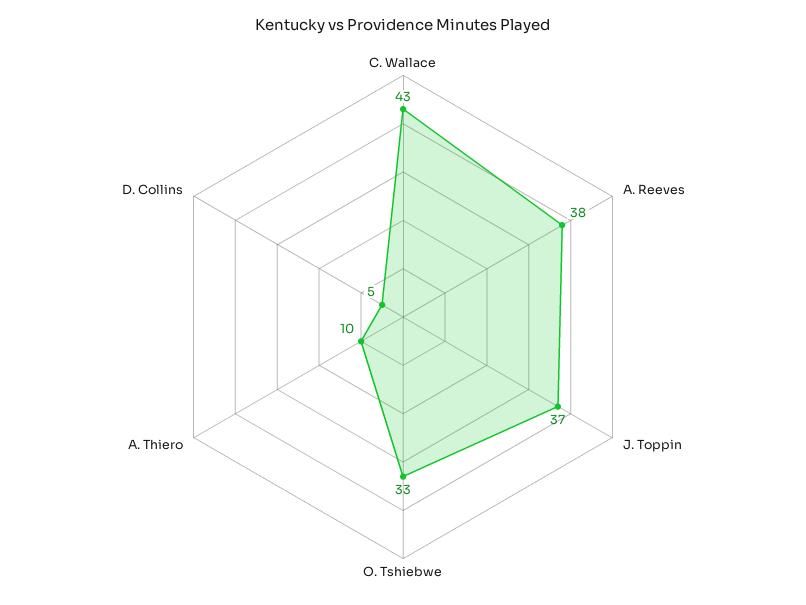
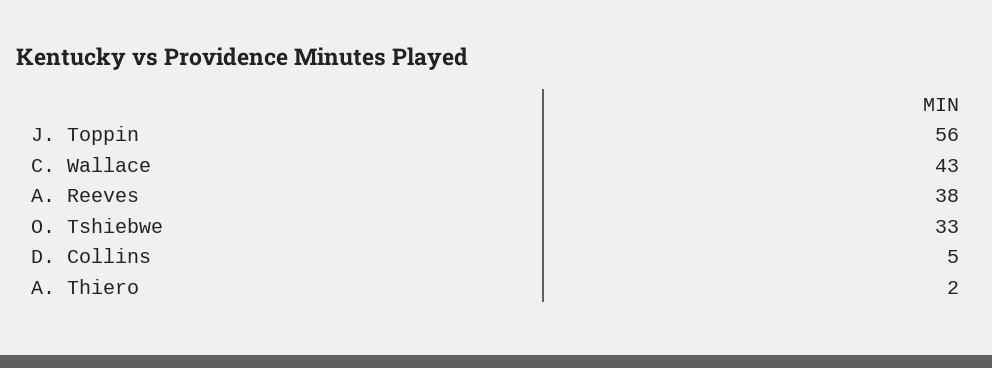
J. Toppin: 37 -> 56
A. Thiero: 10 -> 2

